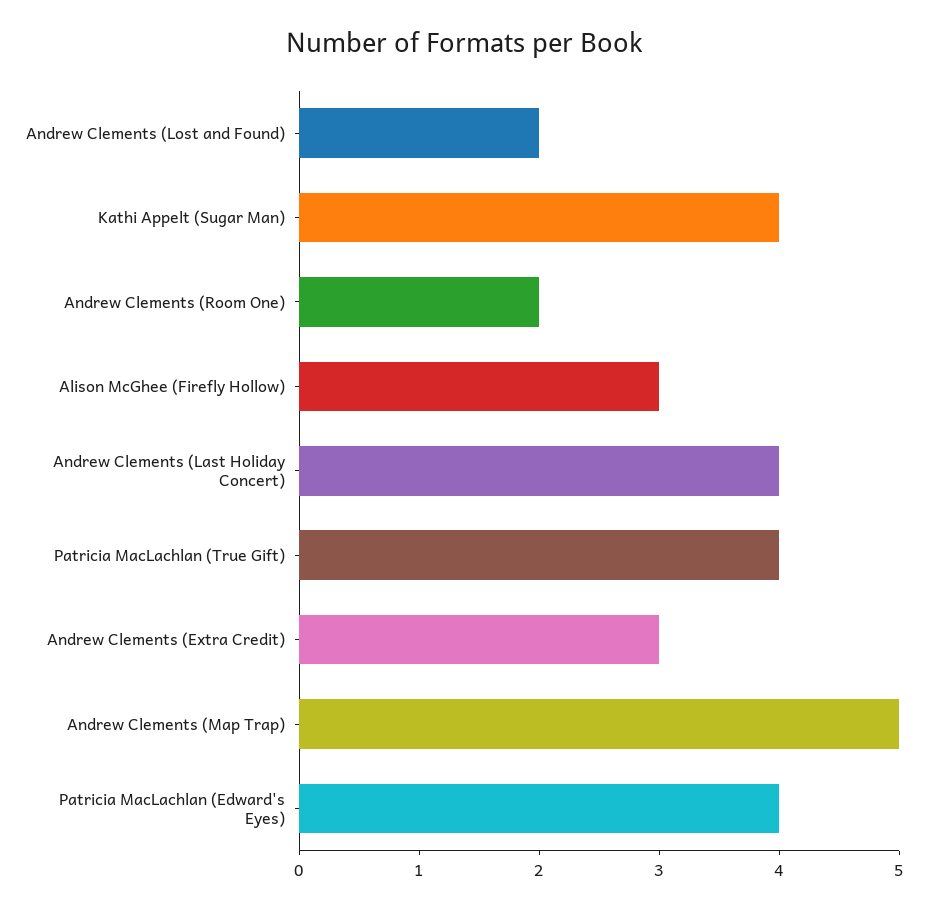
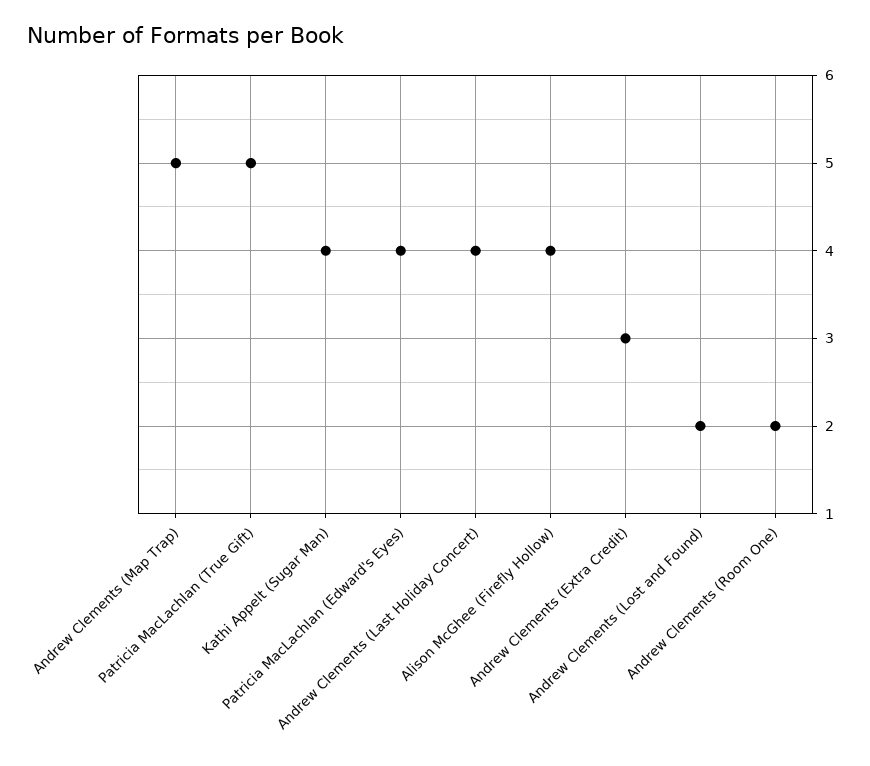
Alison McGhee (Firefly Hollow): 3 -> 4
Patricia MacLachlan (True Gift): 4 -> 5

